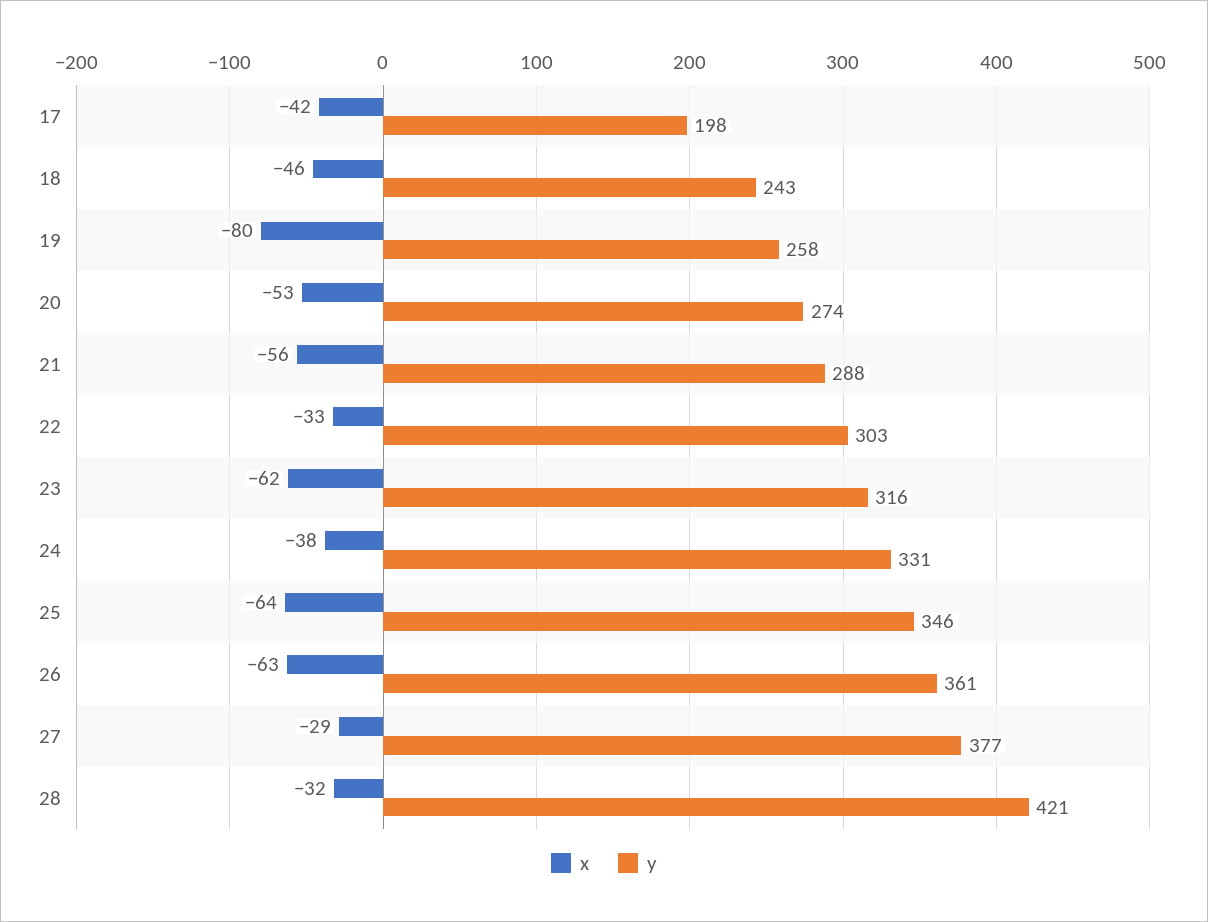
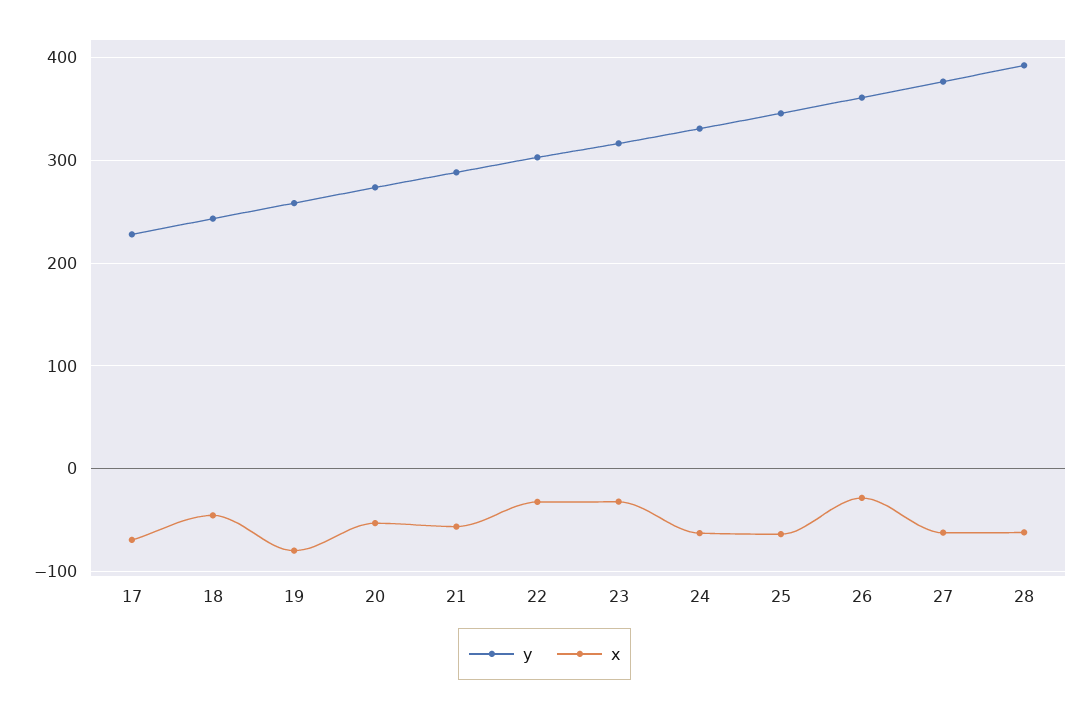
x, 17: -42 -> -70
y, 17: 198 -> 230
x, 23: -62 -> -30
x, 24: -38 -> -60
x, 26: -63 -> -30
x, 27: -29 -> -60
x, 28: -32 -> -60
y, 28: 421 -> 390

